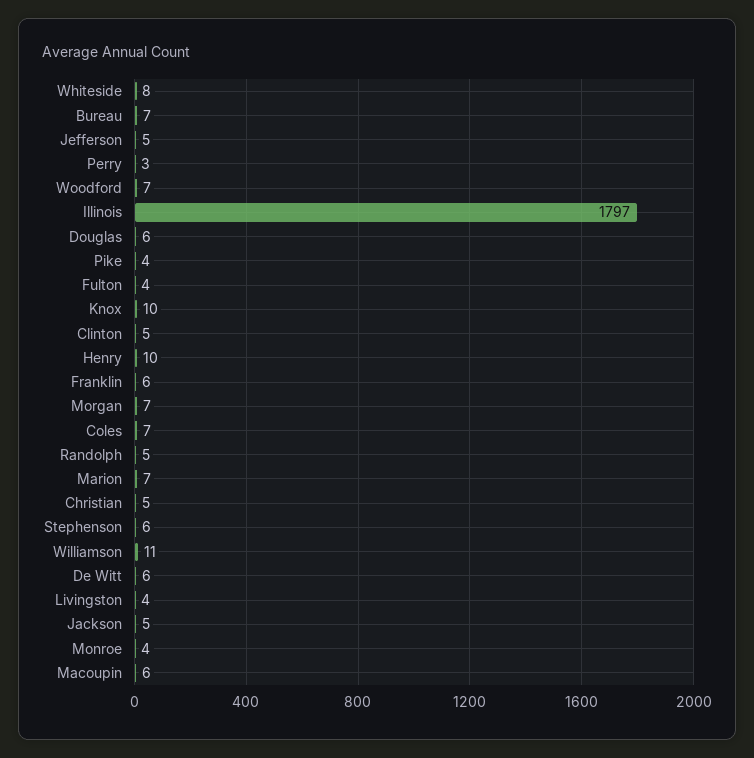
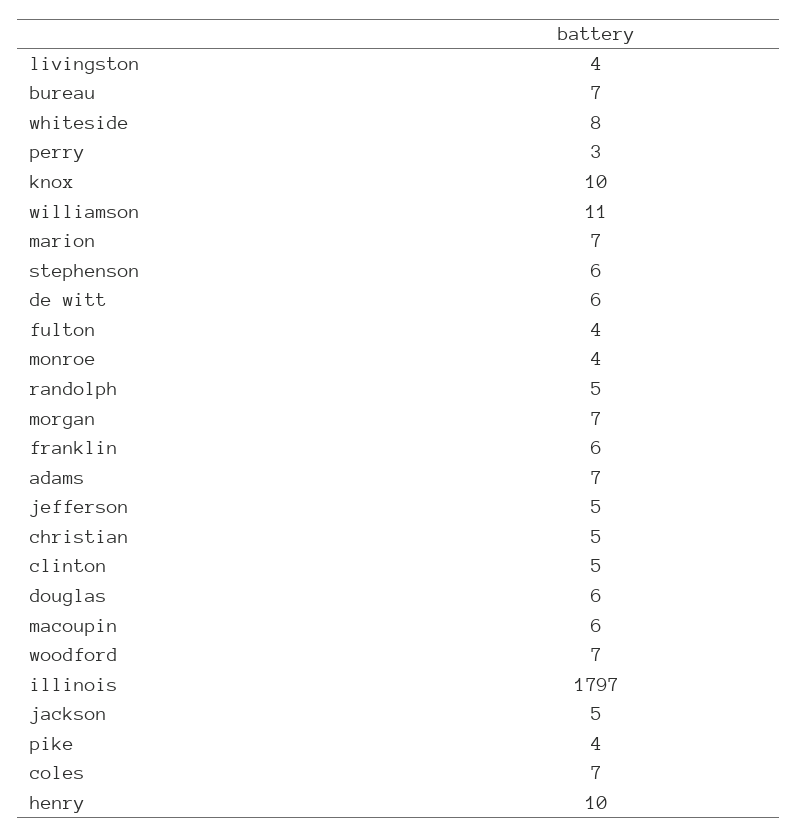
adams: none -> 7

